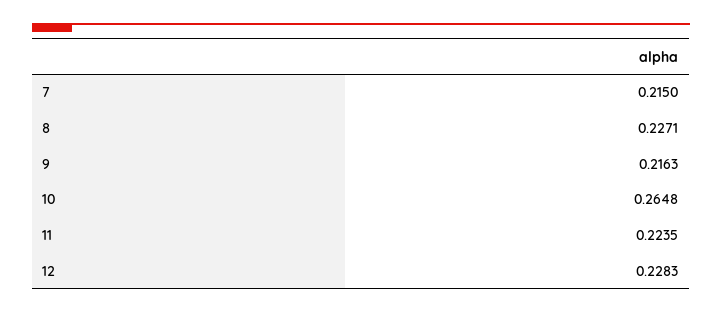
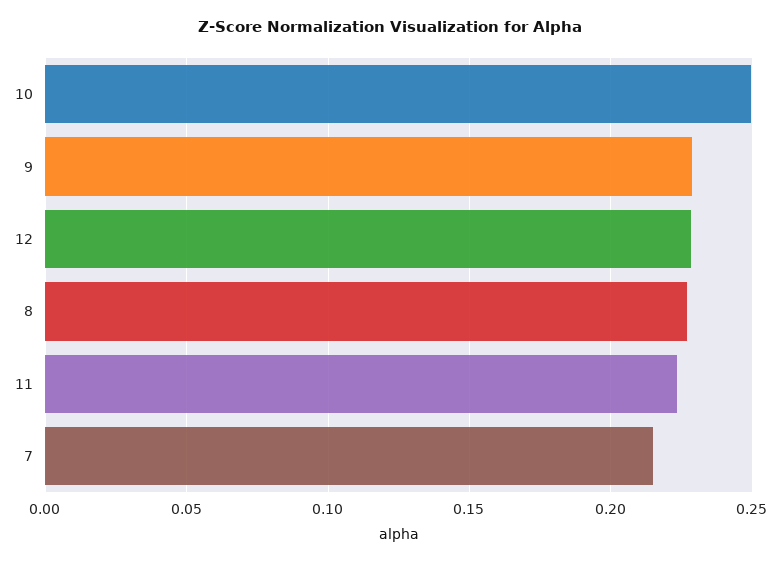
9: 0.2163 -> 0.23
10: 0.2648 -> 0.25

